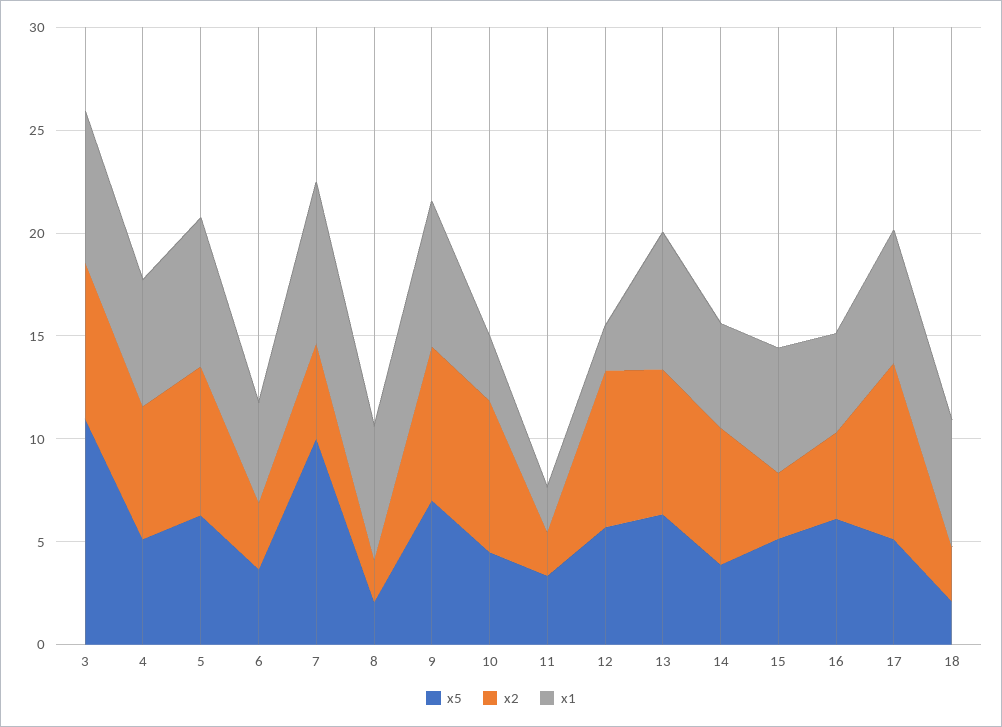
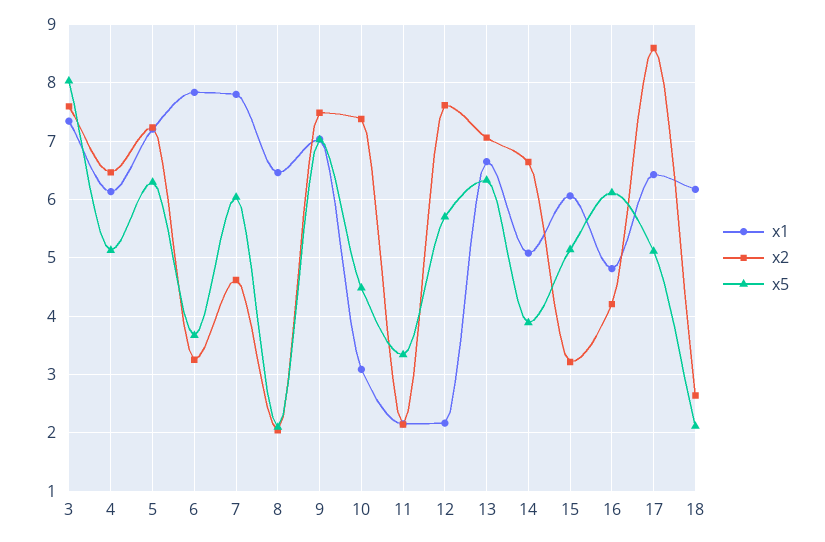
x5, 3: 11 -> 8
x1, 6: 5 -> 7.8
x5, 7: 10 -> 6

